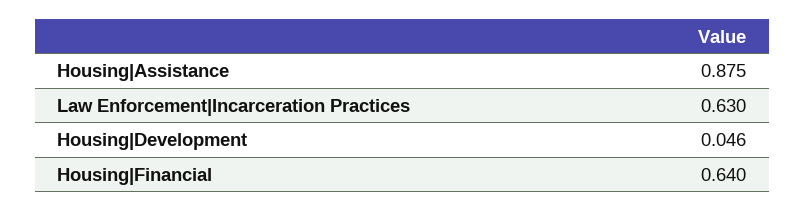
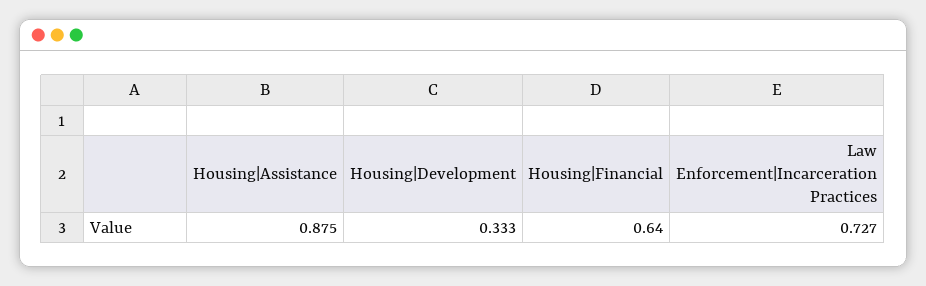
Law Enforcement|Incarceration Practices: 0.63 -> 0.727
Housing|Development: 0.046 -> 0.333

